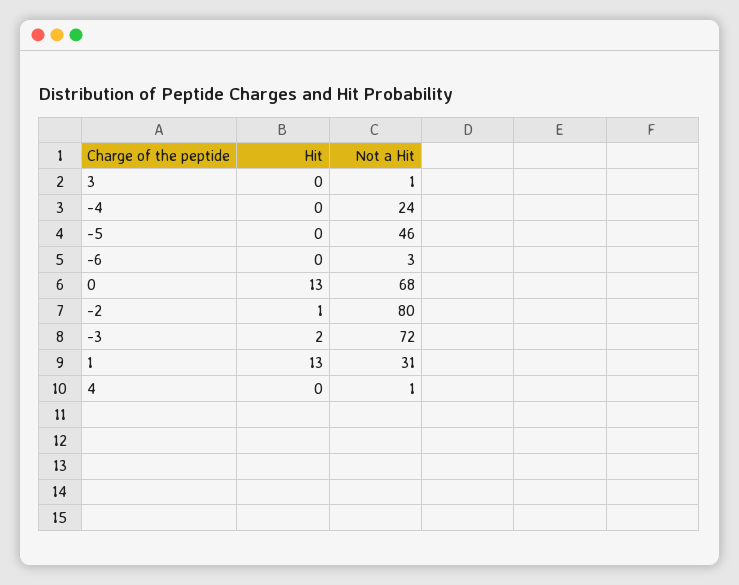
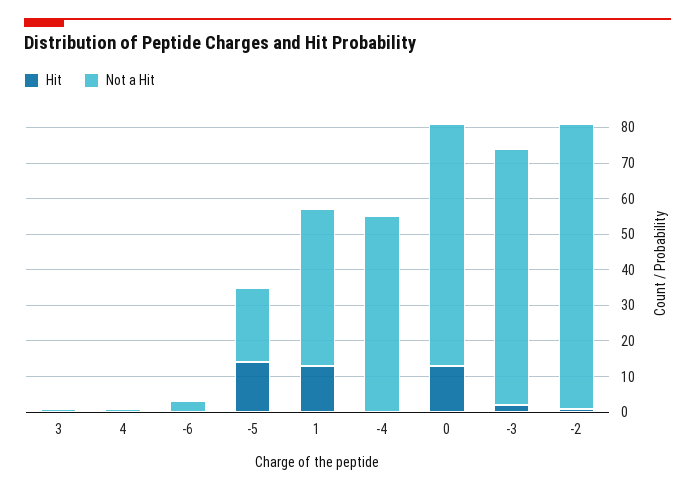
Not a Hit, -4: 24 -> 55
Hit, -5: 0 -> 15
Not a Hit, -5: 46 -> 20
Not a Hit, 1: 31 -> 45

